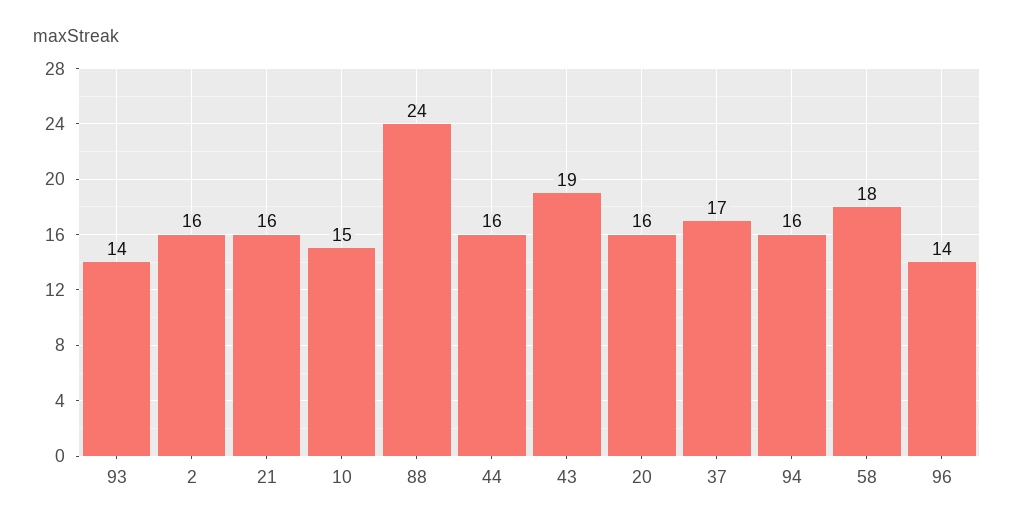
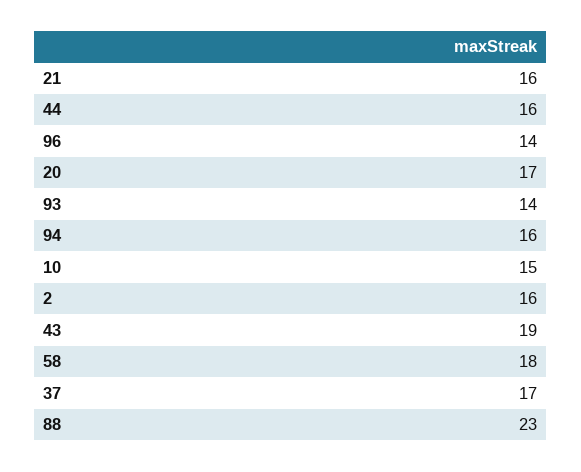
88: 24 -> 23
20: 16 -> 17

